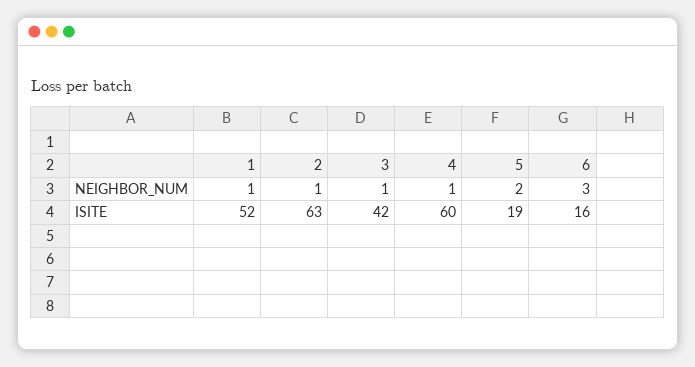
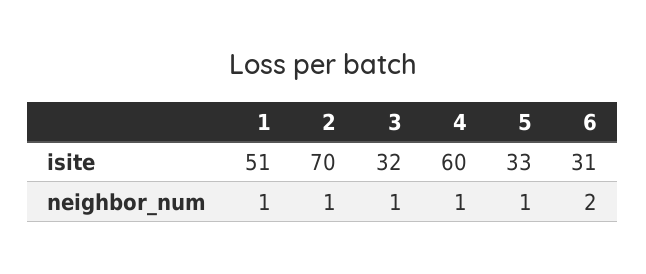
5, NEIGHBOR_NUM: 2 -> 1
6, NEIGHBOR_NUM: 3 -> 2
1, ISITE: 52 -> 51
2, ISITE: 63 -> 70
3, ISITE: 42 -> 32
5, ISITE: 19 -> 33
6, ISITE: 16 -> 31

